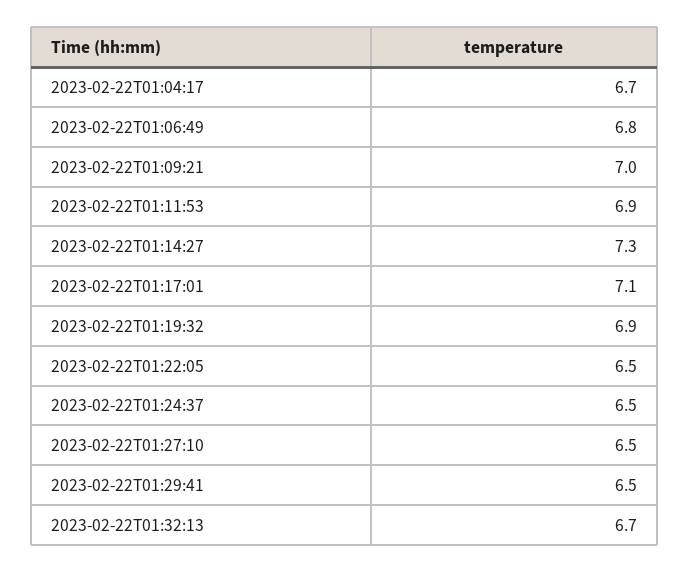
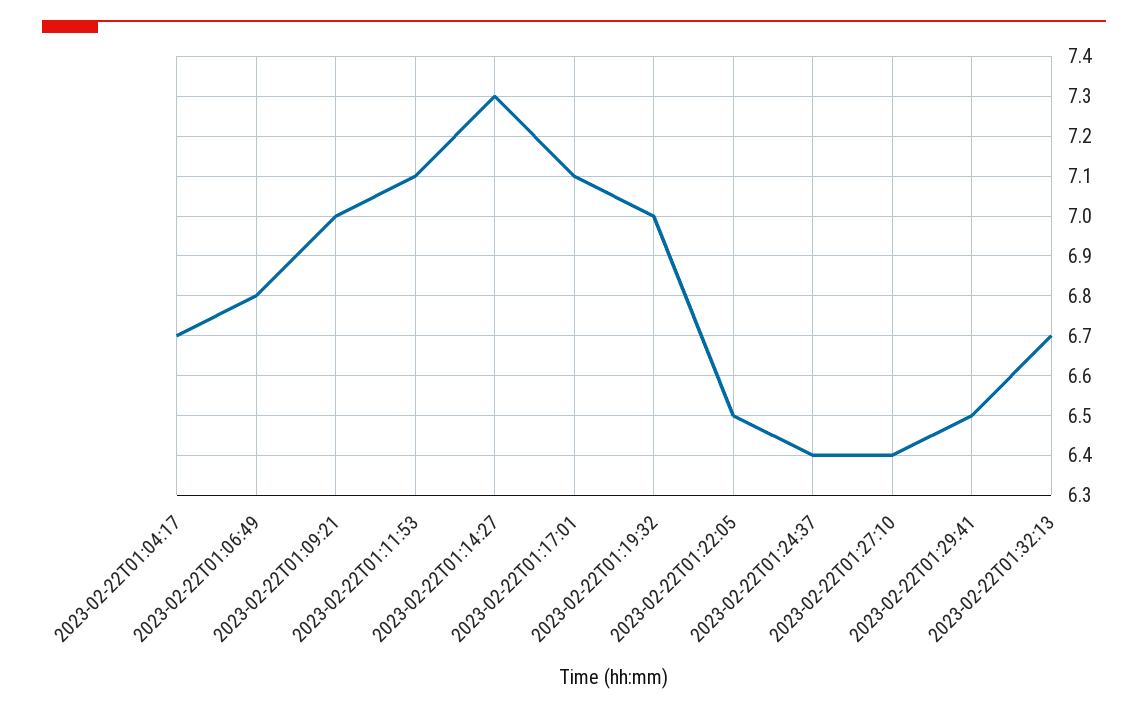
2023-02-22T01:11:53: 6.9 -> 7.1
2023-02-22T01:19:32: 6.9 -> 7
2023-02-22T01:24:37: 6.5 -> 6.4
2023-02-22T01:27:10: 6.5 -> 6.4

